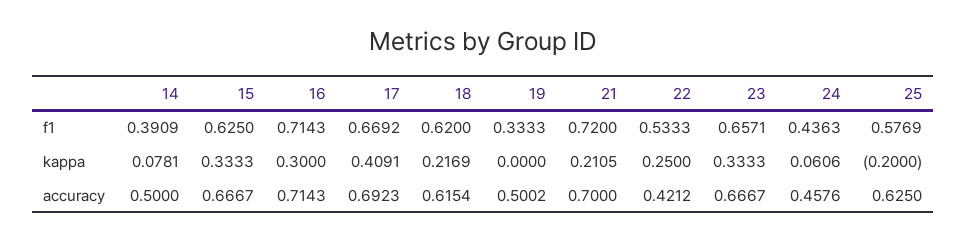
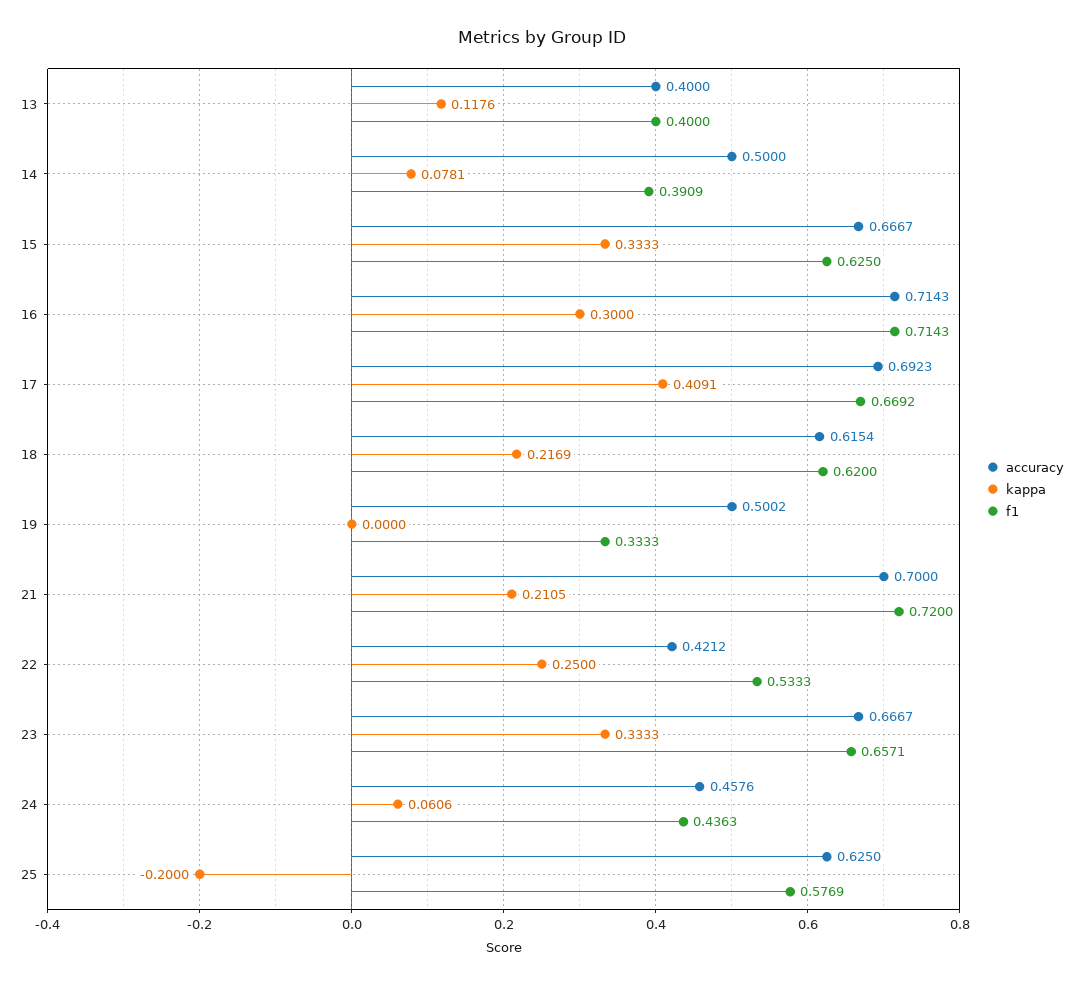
accuracy, 13: none -> 0.4
kappa, 13: none -> 0.1176
f1, 13: none -> 0.4

